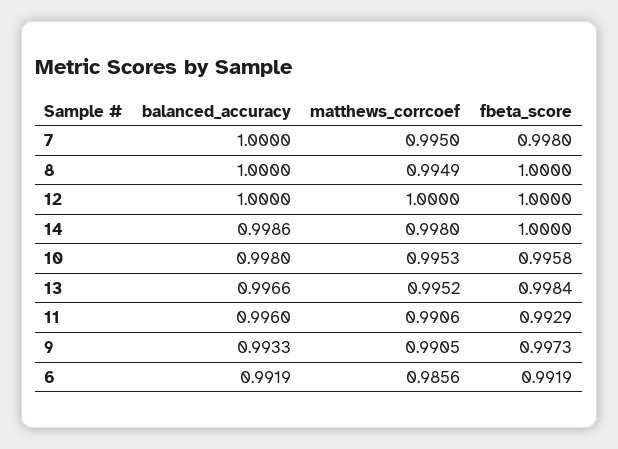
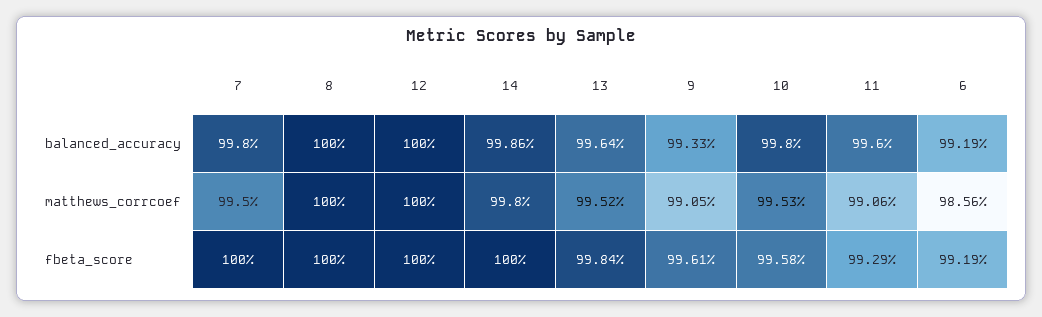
balanced_accuracy, 7: 1 -> 0.998
fbeta_score, 7: 0.998 -> 1
matthews_corrcoef, 8: 0.9949 -> 1
balanced_accuracy, 13: 0.9966 -> 0.9964
fbeta_score, 9: 0.9973 -> 0.9961

